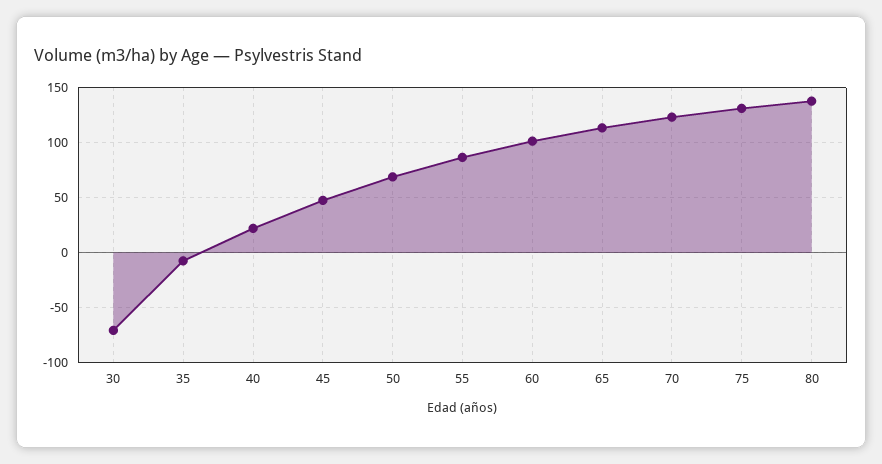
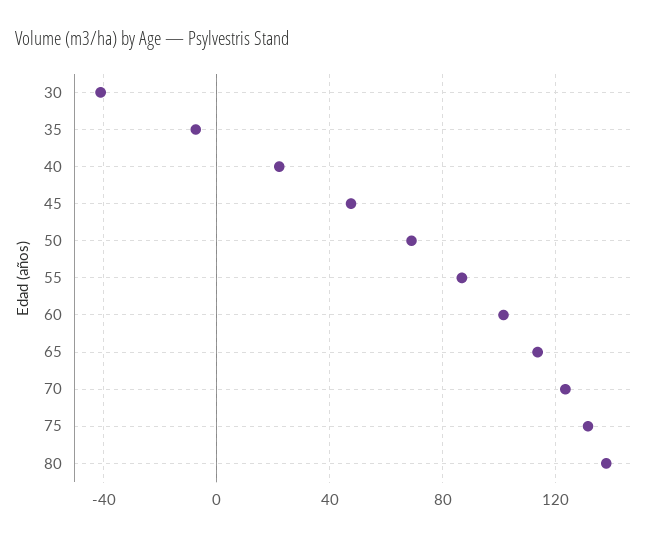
30: -70 -> -40

